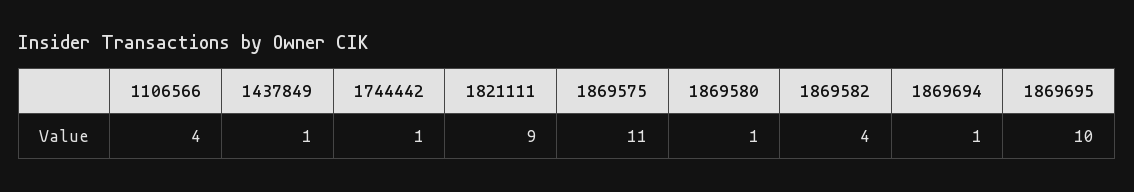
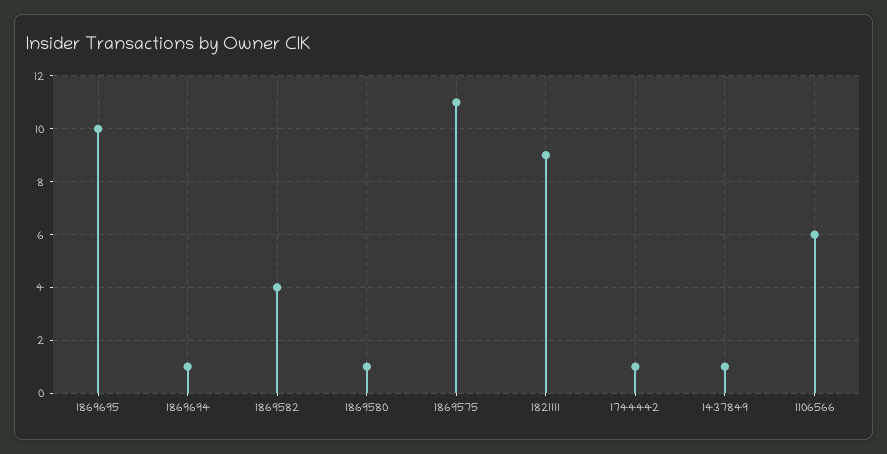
1106566: 4 -> 6

